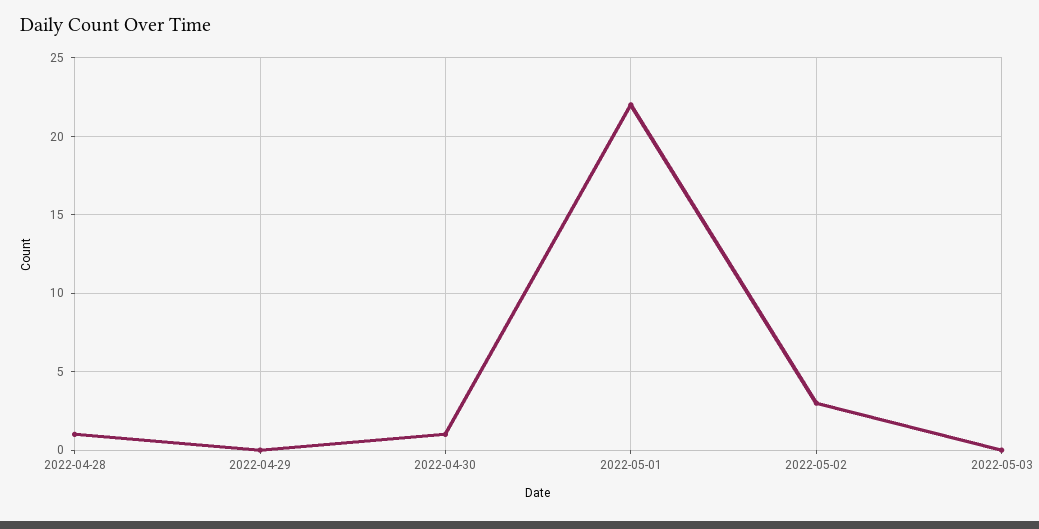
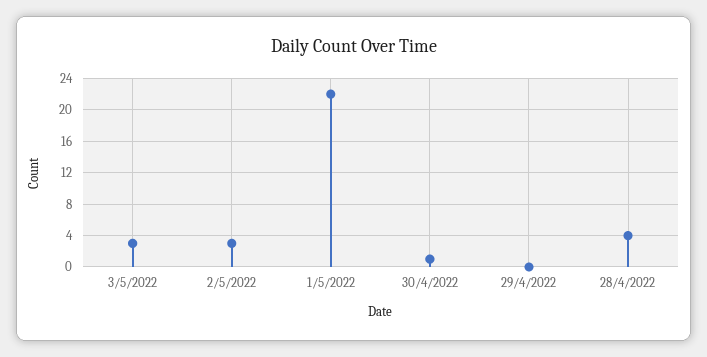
2022-04-28: 1 -> 4
2022-05-03: 0 -> 3

